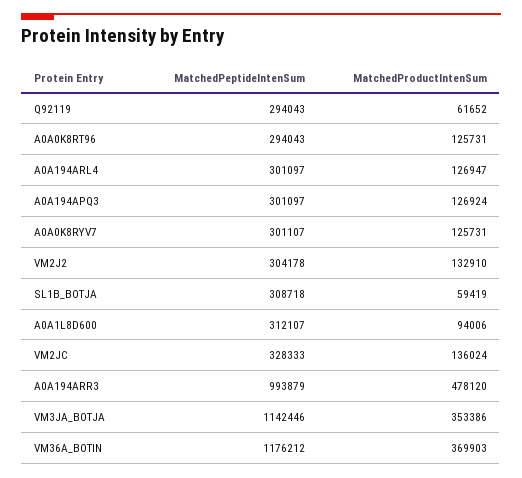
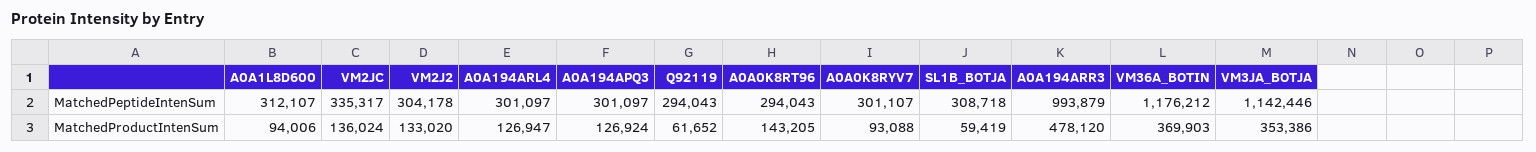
MatchedProductIntenSum, A0A0K8RT96: 125731 -> 143205
MatchedProductIntenSum, A0A0K8RYV7: 125731 -> 93088
MatchedProductIntenSum, VM2J2: 132910 -> 133020
MatchedPeptideIntenSum, VM2JC: 328333 -> 335317

